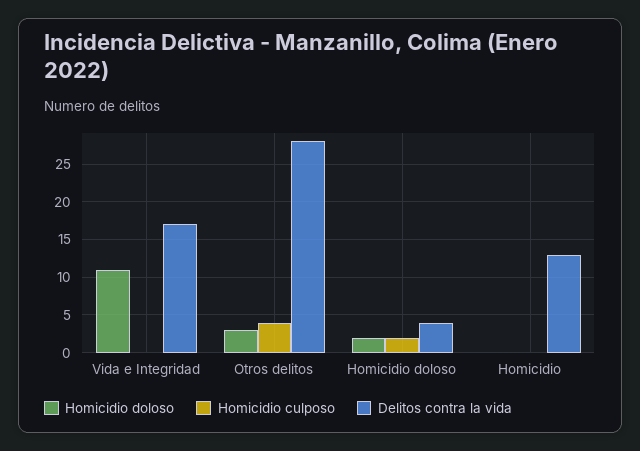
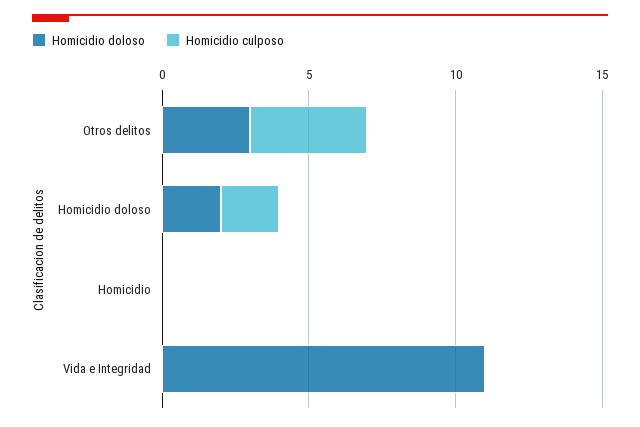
Delitos contra la vida, Vida e Integridad: 17 -> none
Delitos contra la vida, Otros delitos: 28 -> none
Delitos contra la vida, Homicidio doloso: 4 -> none
Delitos contra la vida, Homicidio: 13 -> none

